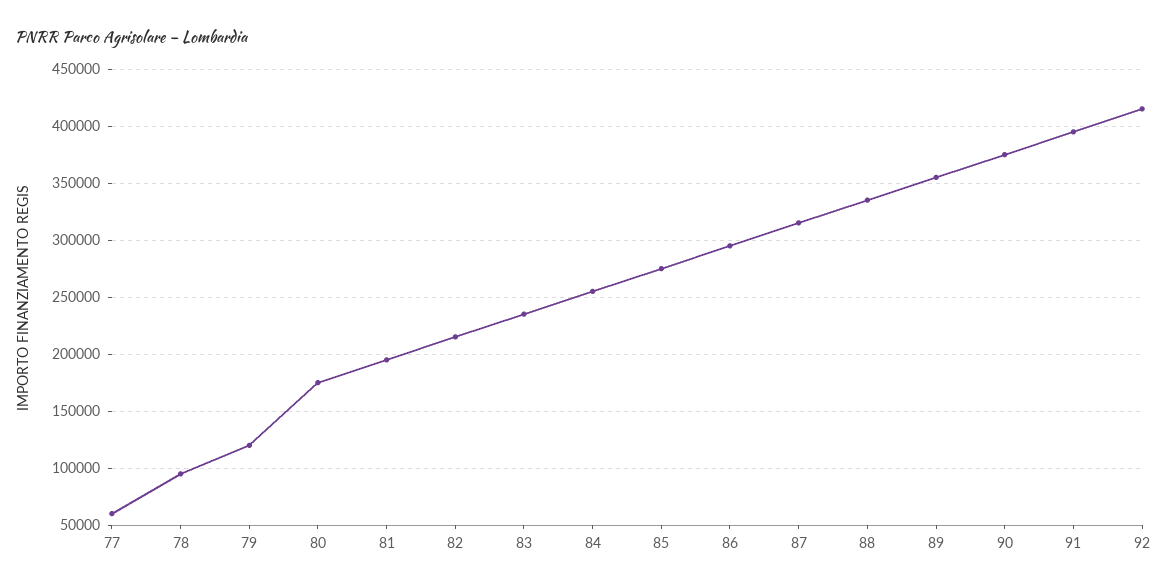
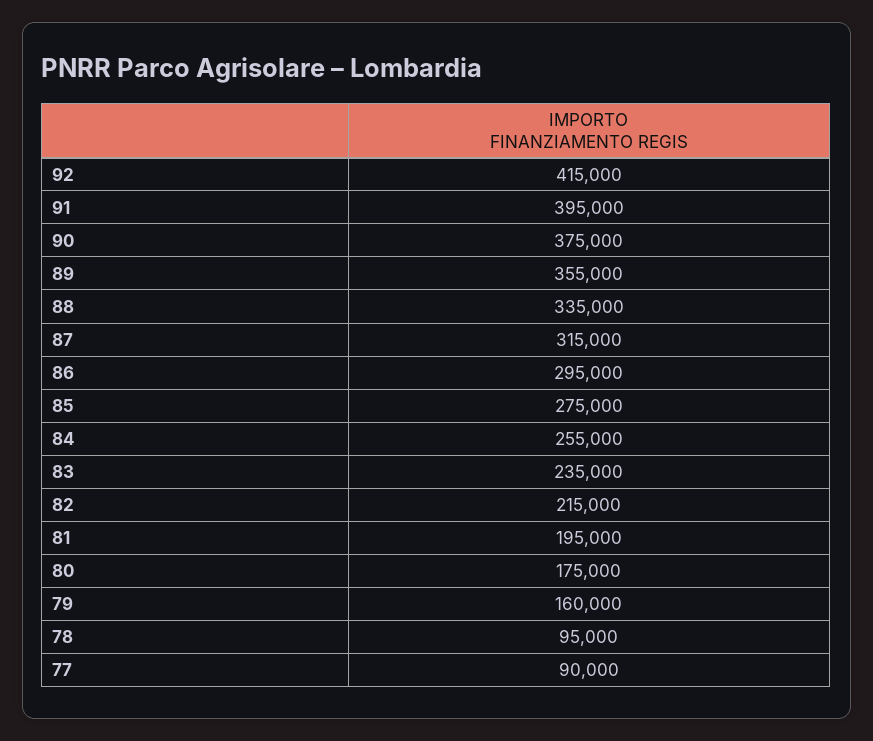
77: 60000 -> 90000
79: 120000 -> 160000

